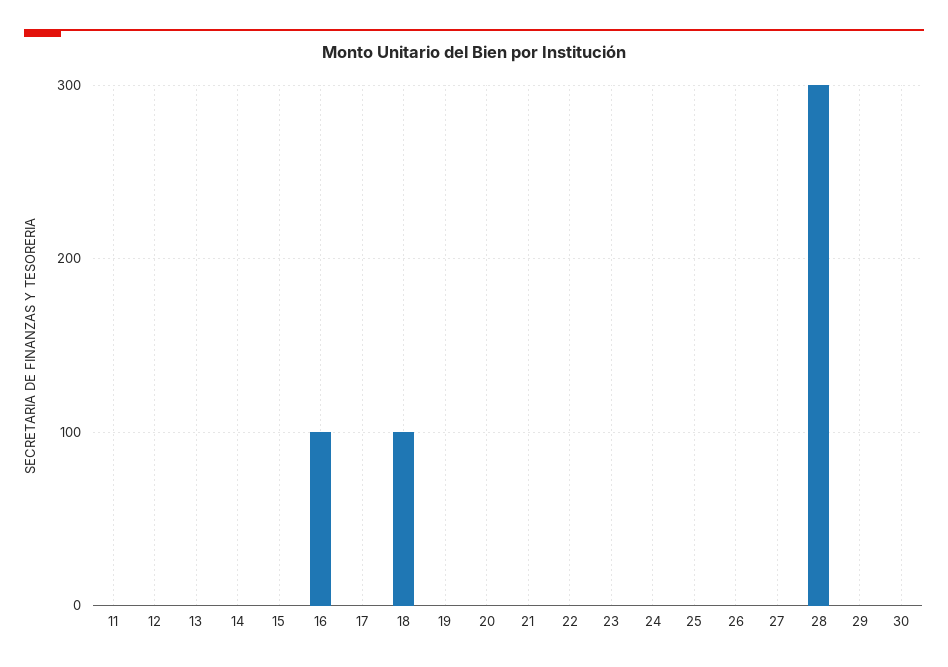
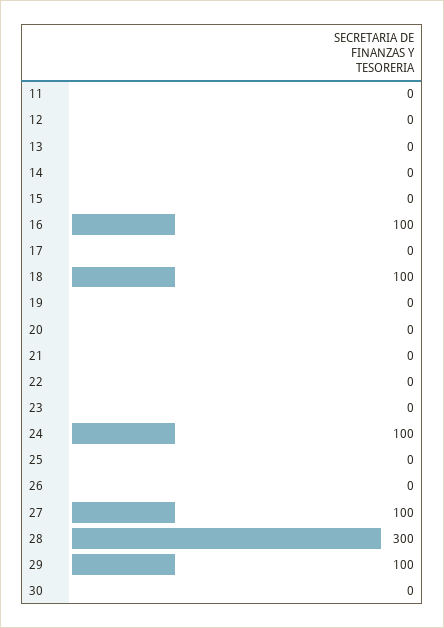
24: 0 -> 100
27: 0 -> 100
29: 0 -> 100

